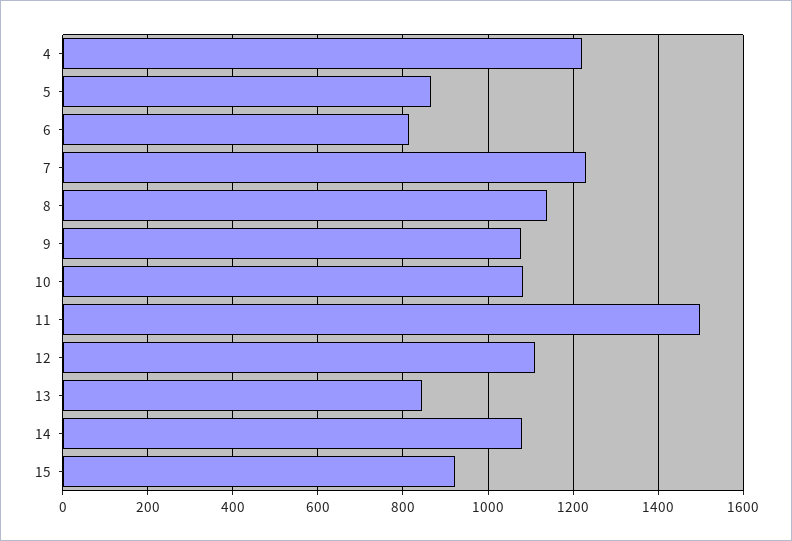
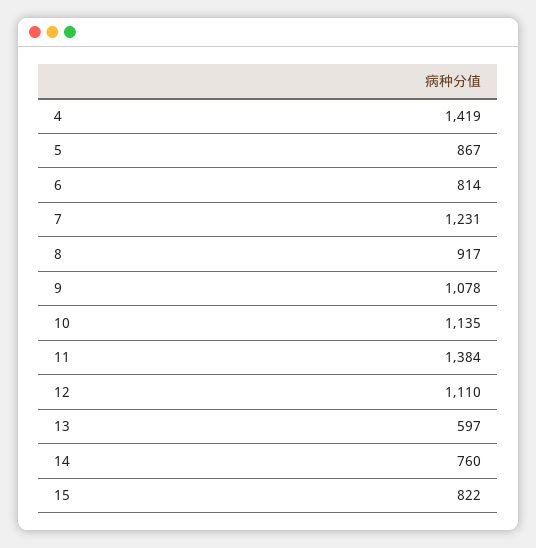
4: 1220 -> 1419
8: 1140 -> 917
10: 1080 -> 1135
11: 1500 -> 1384
13: 840 -> 597
14: 1080 -> 760
15: 920 -> 822

